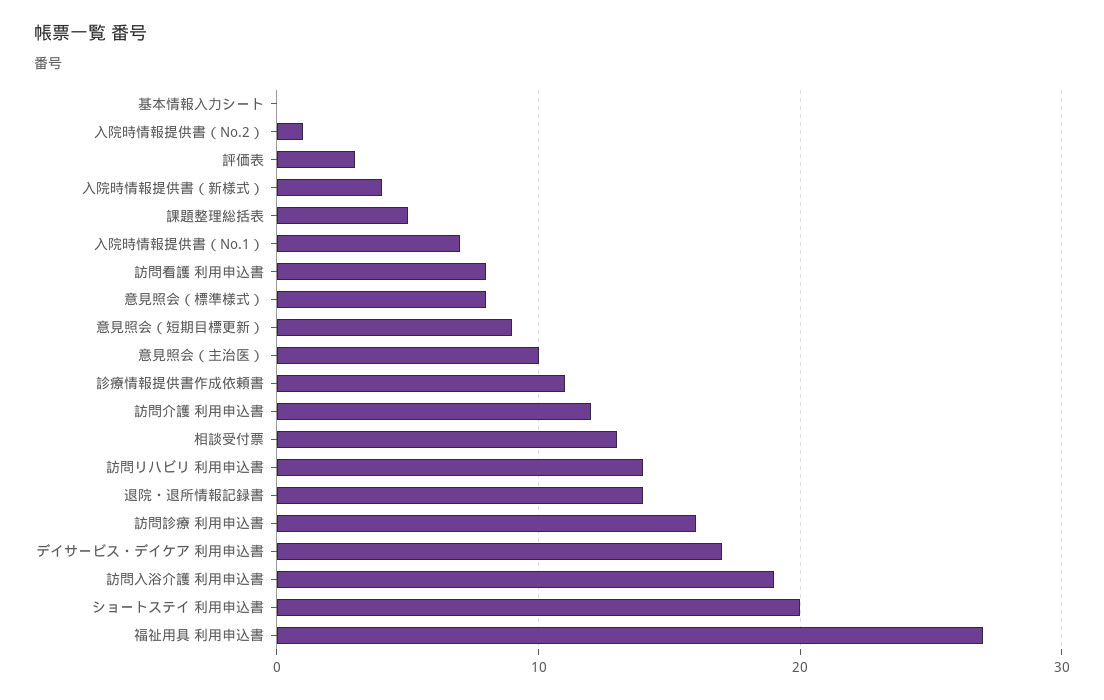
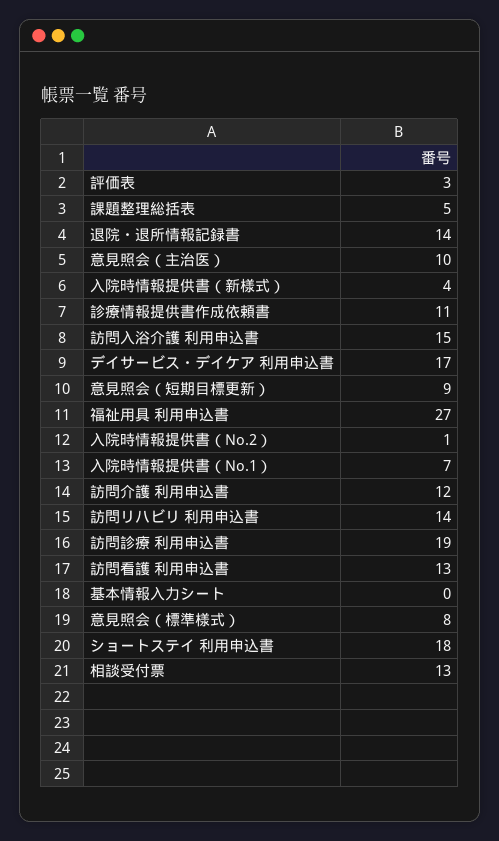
訪問看護 利用申込書: 8 -> 13
訪問診療 利用申込書: 16 -> 19
訪問入浴介護 利用申込書: 19 -> 15
ショートステイ 利用申込書: 20 -> 18

